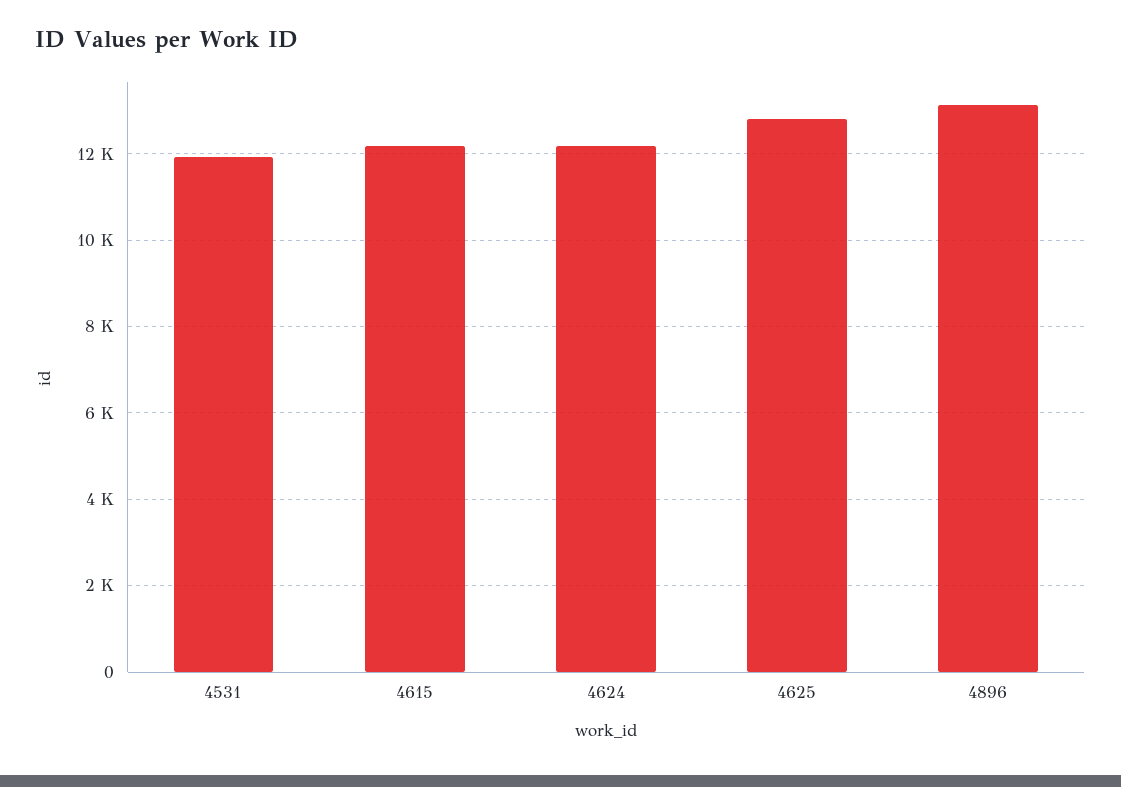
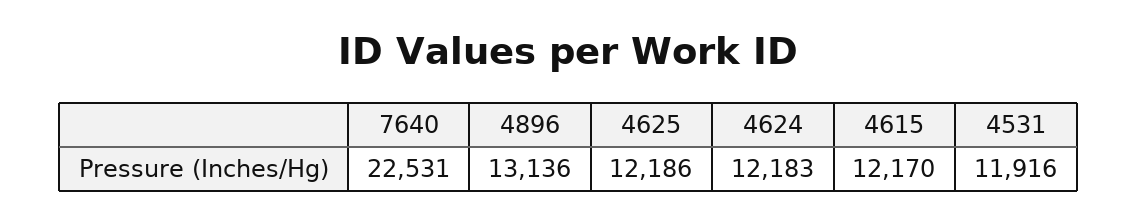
4625: 12800 -> 12186
7640: none -> 22531

